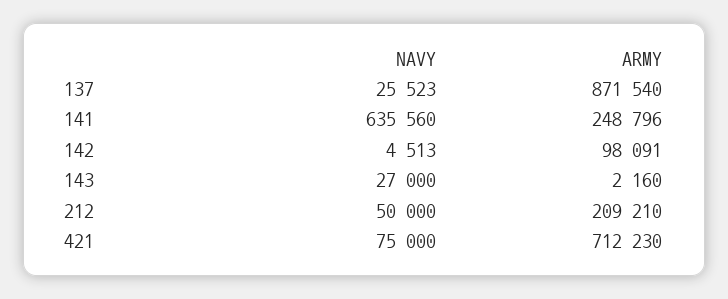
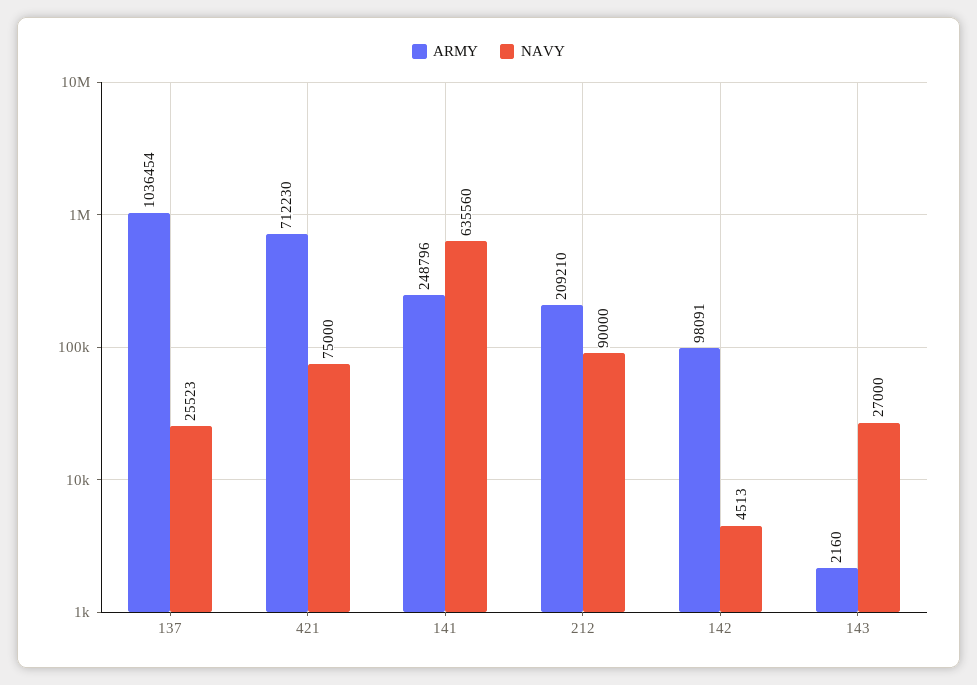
ARMY, 137: 871540 -> 1036454
NAVY, 212: 50000 -> 90000

